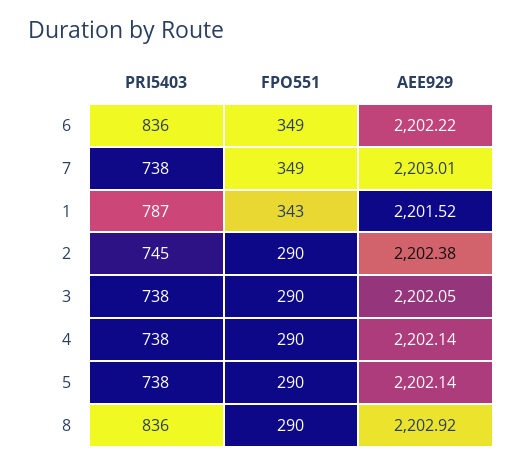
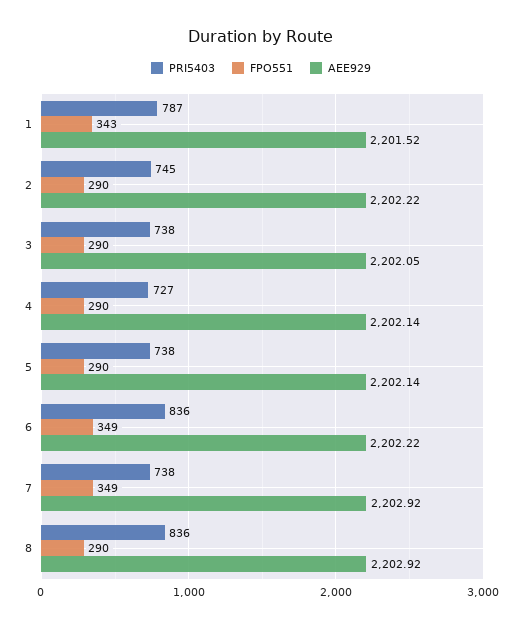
AEE929, 7: 2203.01 -> 2202.92
AEE929, 2: 2202.38 -> 2202.22
PRI5403, 4: 738 -> 727

